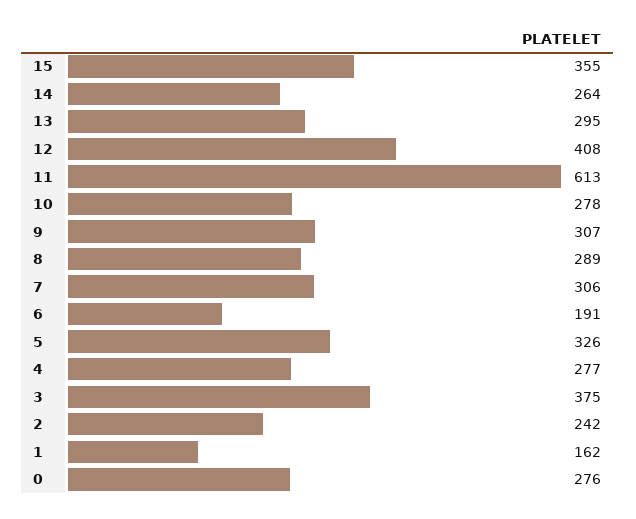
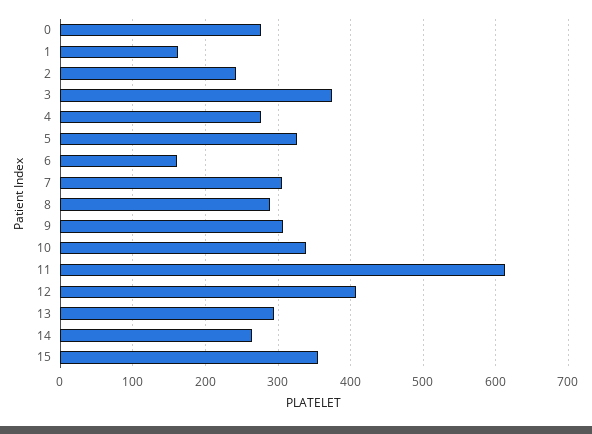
10: 278 -> 340
6: 191 -> 160

